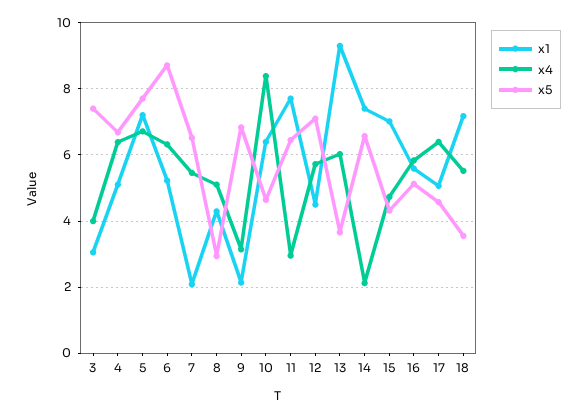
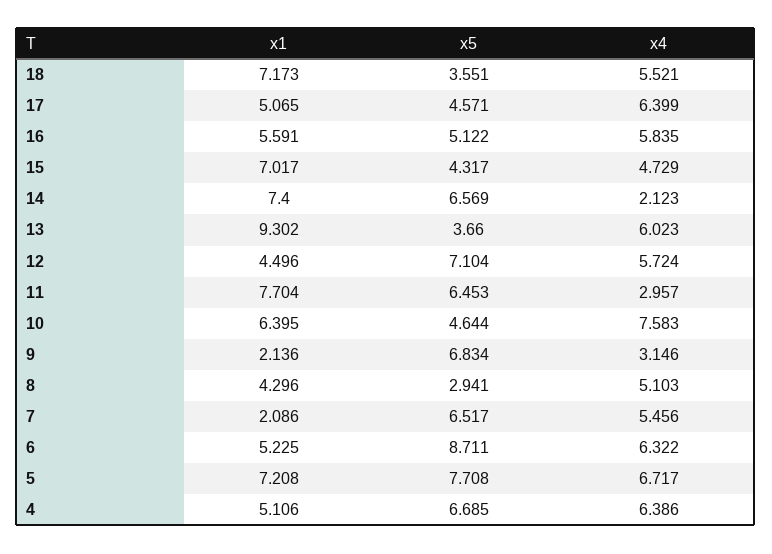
x1, 3: 3 -> none
x4, 3: 4 -> none
x5, 3: 7.4 -> none
x4, 10: 8.4 -> 7.583

